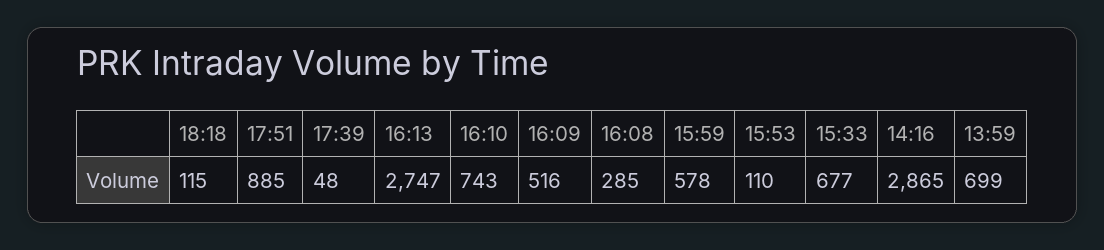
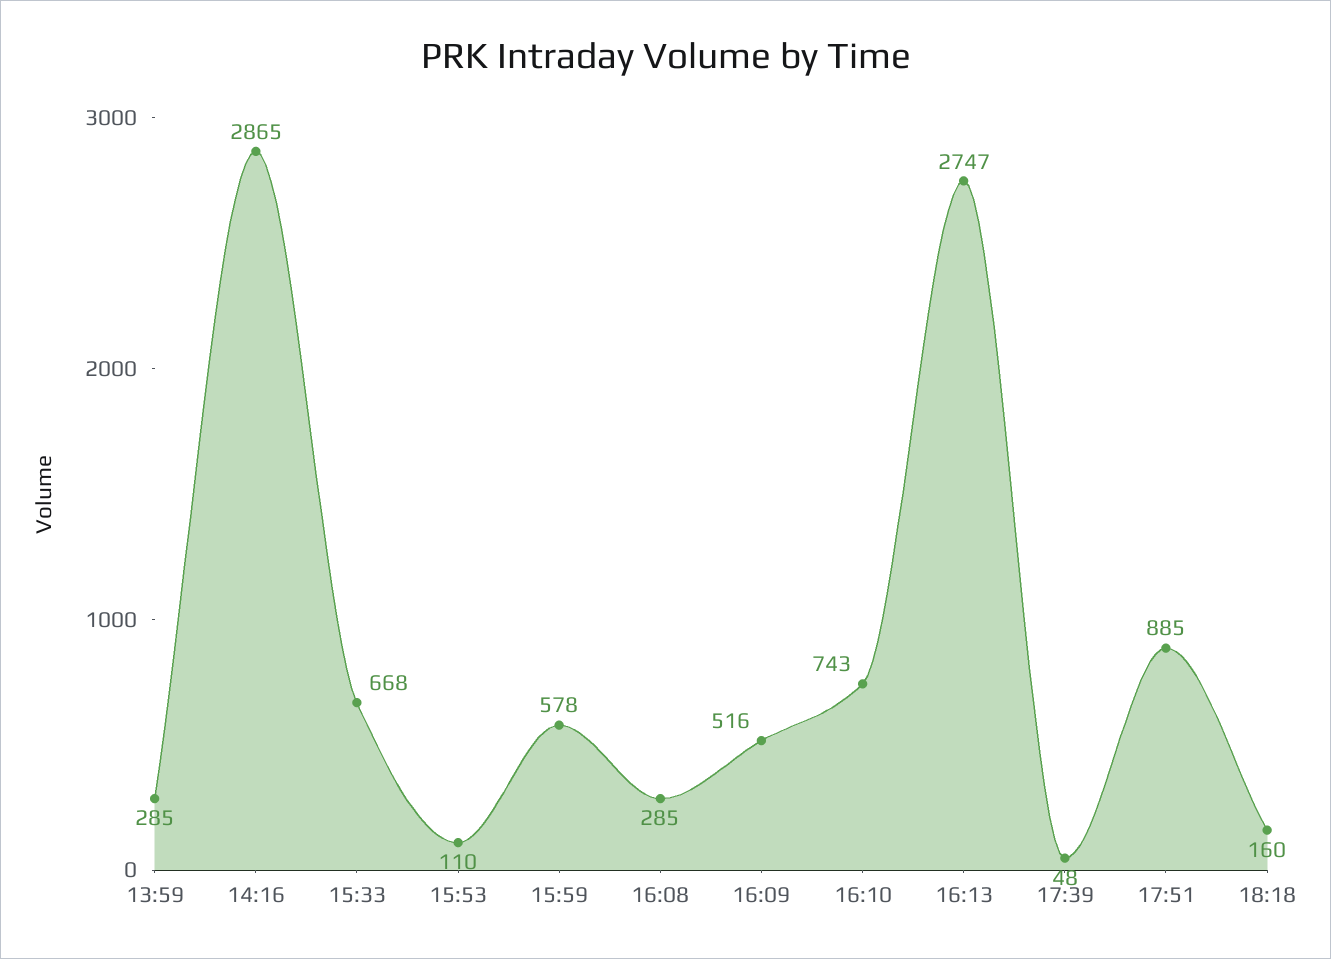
18:18: 115 -> 160
15:33: 677 -> 668
13:59: 699 -> 285

